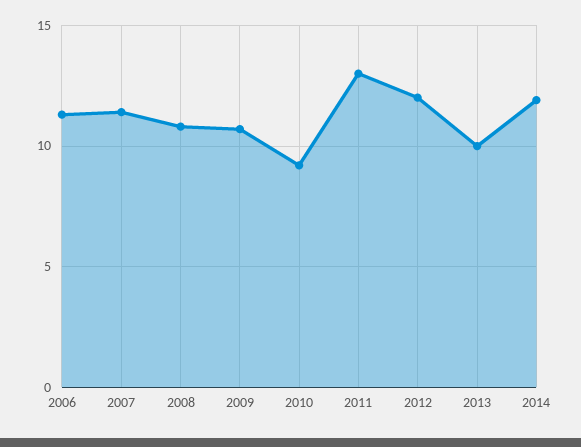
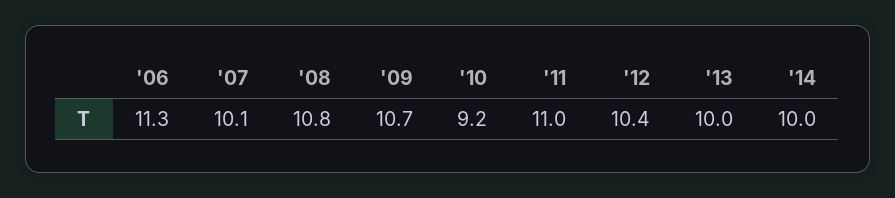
2007: 11.5 -> 10.1
2011: 13 -> 11
2012: 12 -> 10.4
2014: 12 -> 10

